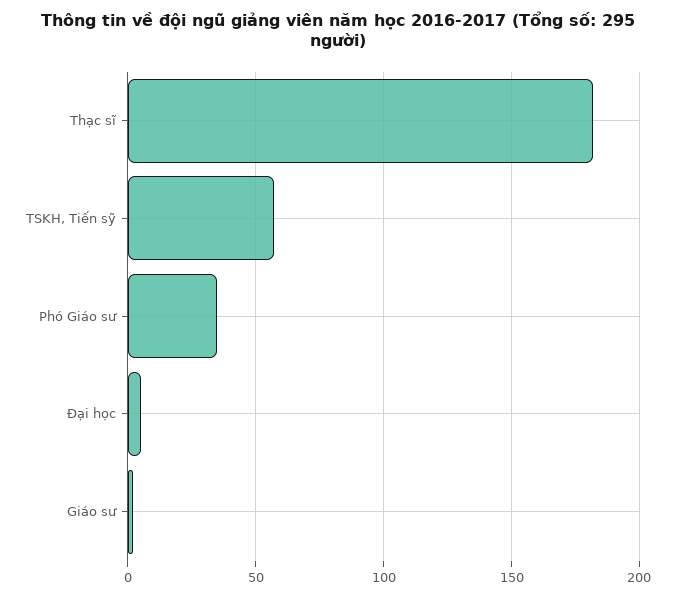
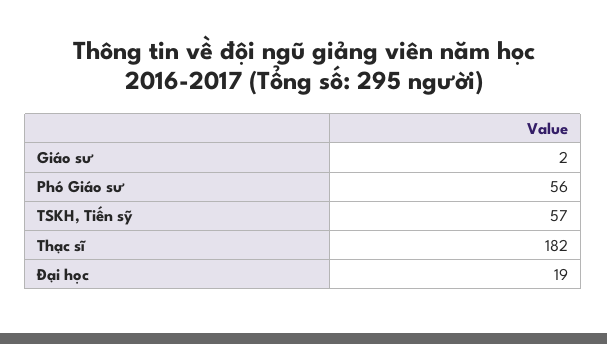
Phó Giáo sư: 35 -> 56
Đại học: 5 -> 19

